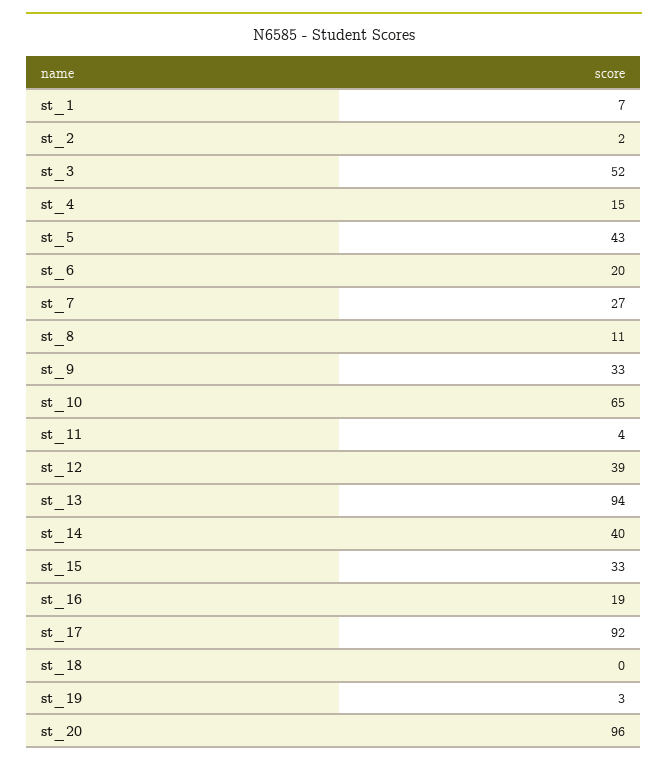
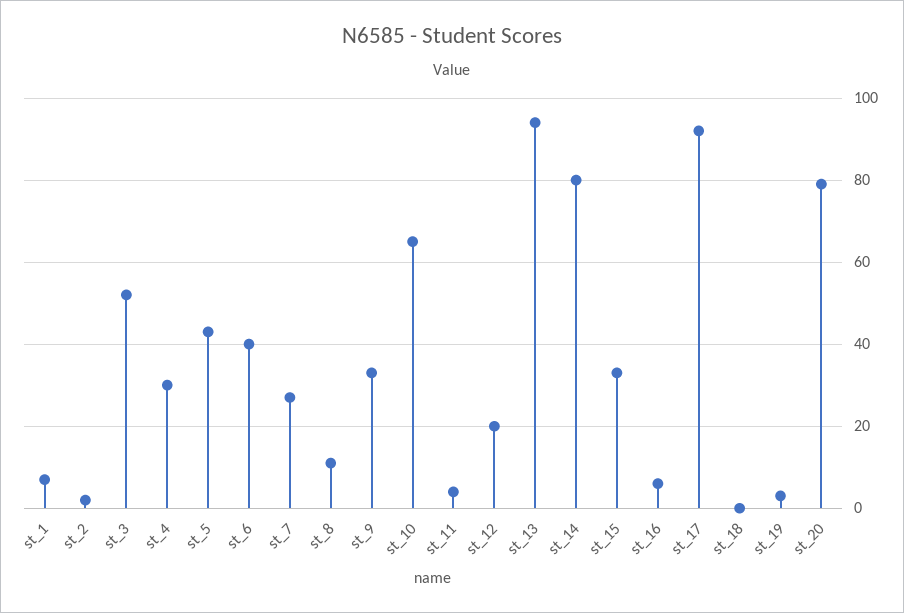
st_4: 15 -> 30
st_6: 20 -> 40
st_12: 39 -> 20
st_14: 40 -> 80
st_16: 19 -> 5
st_20: 96 -> 80

